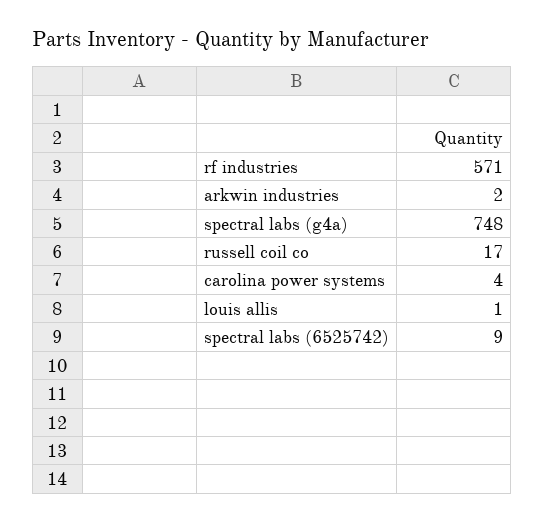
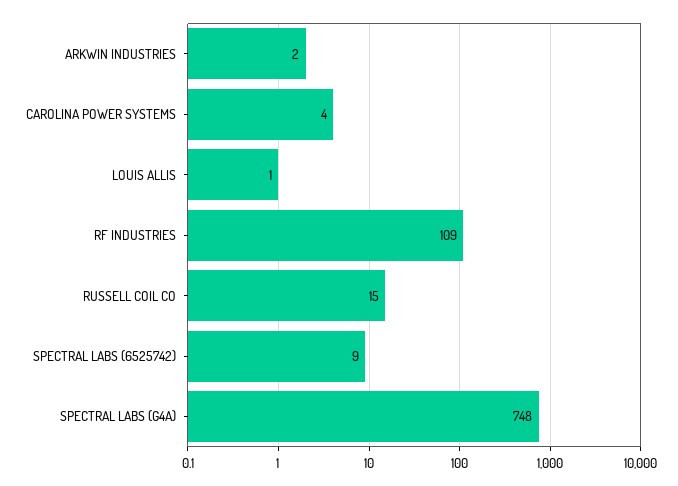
rf industries: 571 -> 109
russell coil co: 17 -> 15

